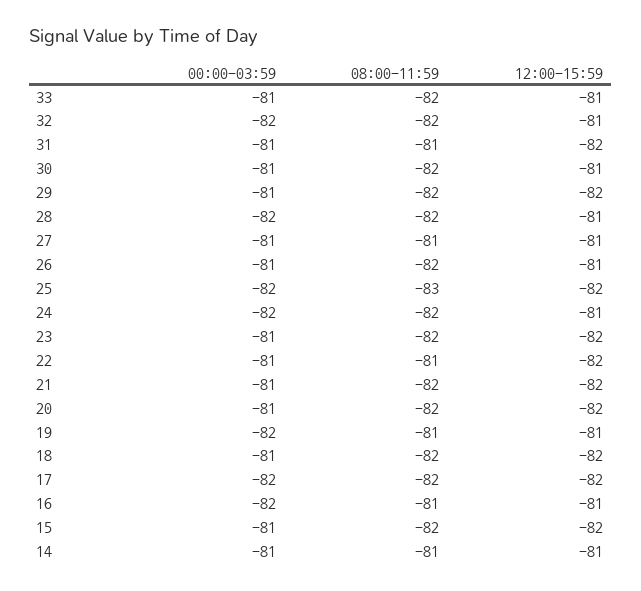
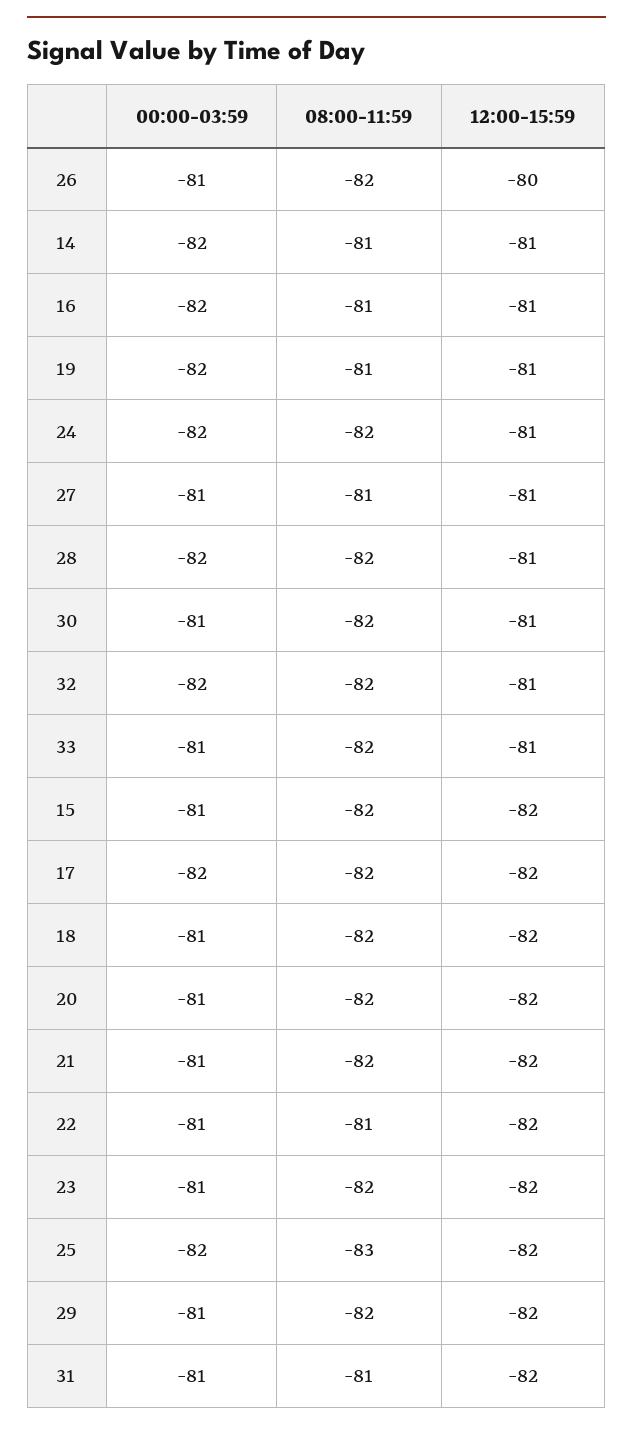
12:00-15:59, 26: -81 -> -80
00:00-03:59, 14: -81 -> -82

